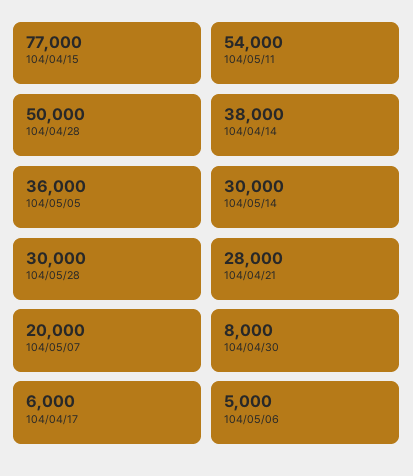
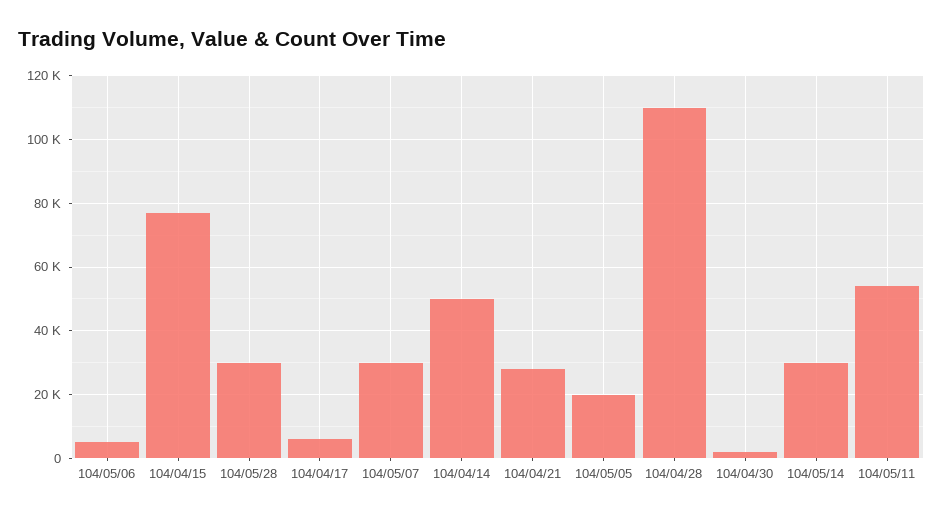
104/04/28: 50000 -> 110000
104/04/14: 38000 -> 50000
104/05/05: 36000 -> 20000
104/05/07: 20000 -> 30000
104/04/30: 8000 -> 2000

